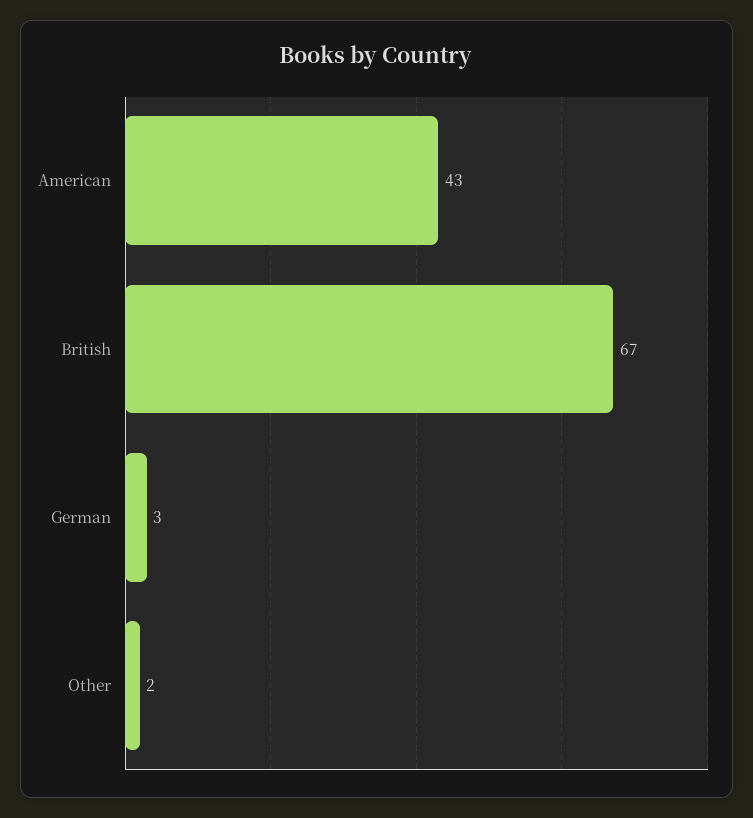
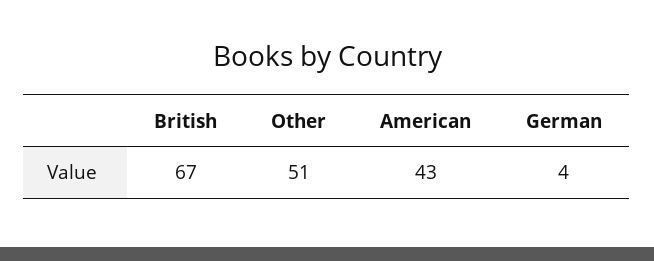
German: 3 -> 4
Other: 2 -> 51

